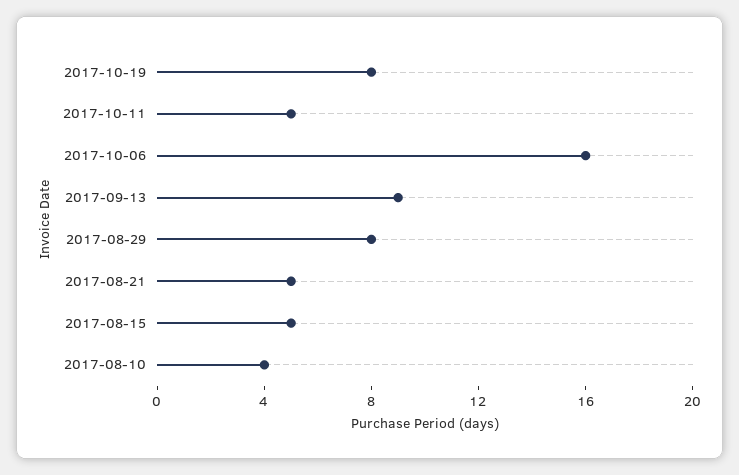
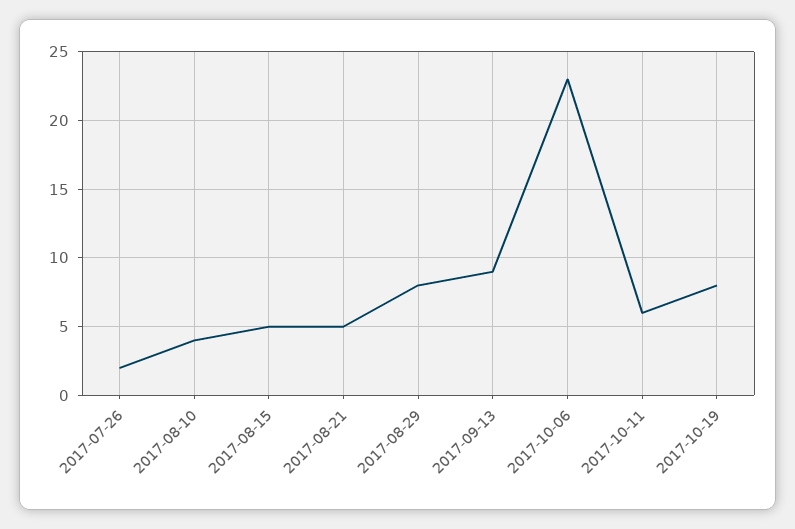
2017-10-11: 5 -> 6
2017-10-06: 16 -> 23
2017-07-26: none -> 2

